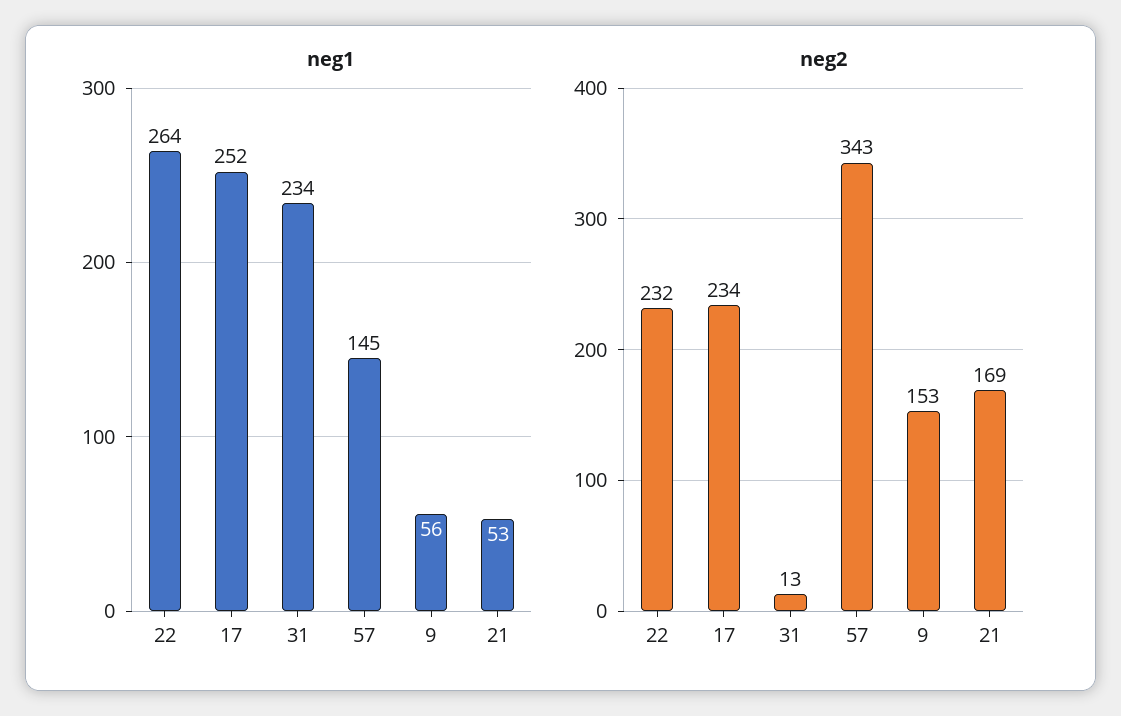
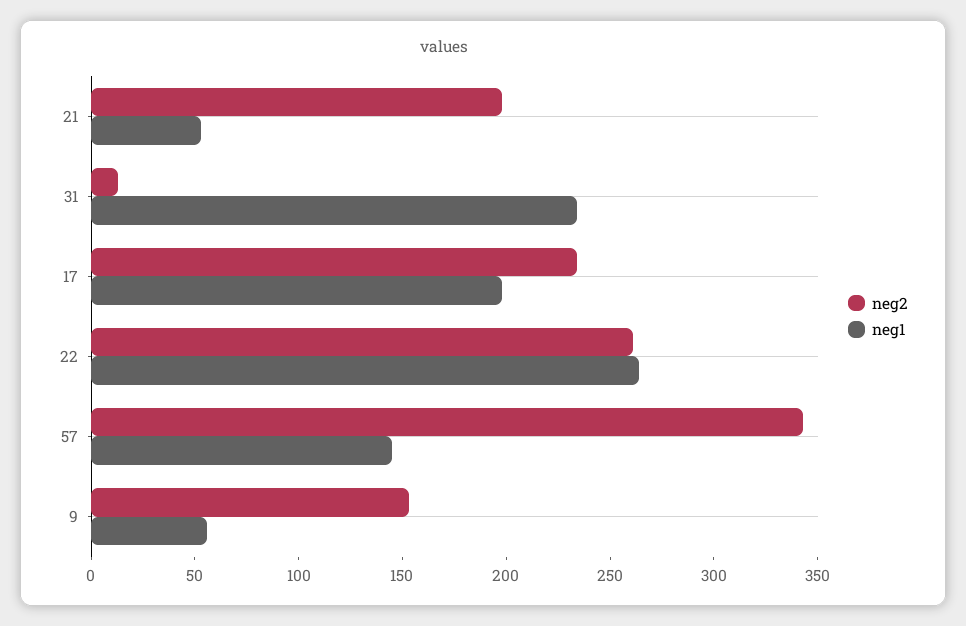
neg1, 17: 252 -> 200
neg2, 22: 232 -> 260
neg2, 21: 169 -> 200

